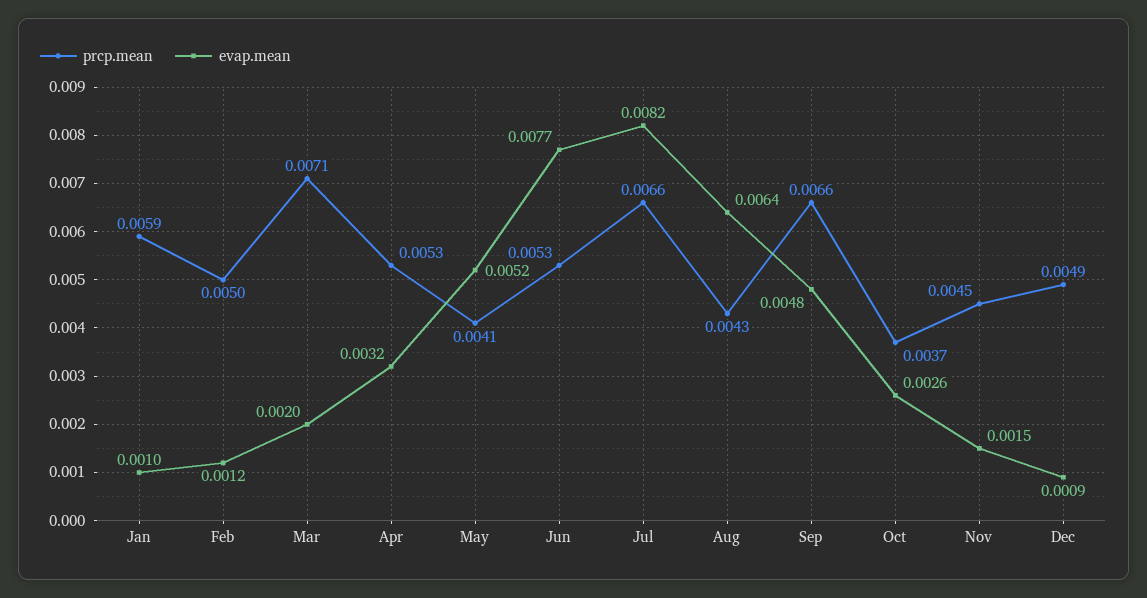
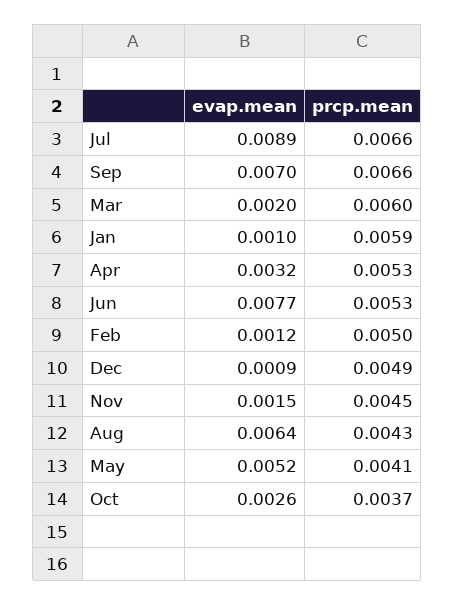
prcp.mean, Mar: 0.0071 -> 0.006
evap.mean, Jul: 0.0082 -> 0.0089
evap.mean, Sep: 0.0048 -> 0.007

